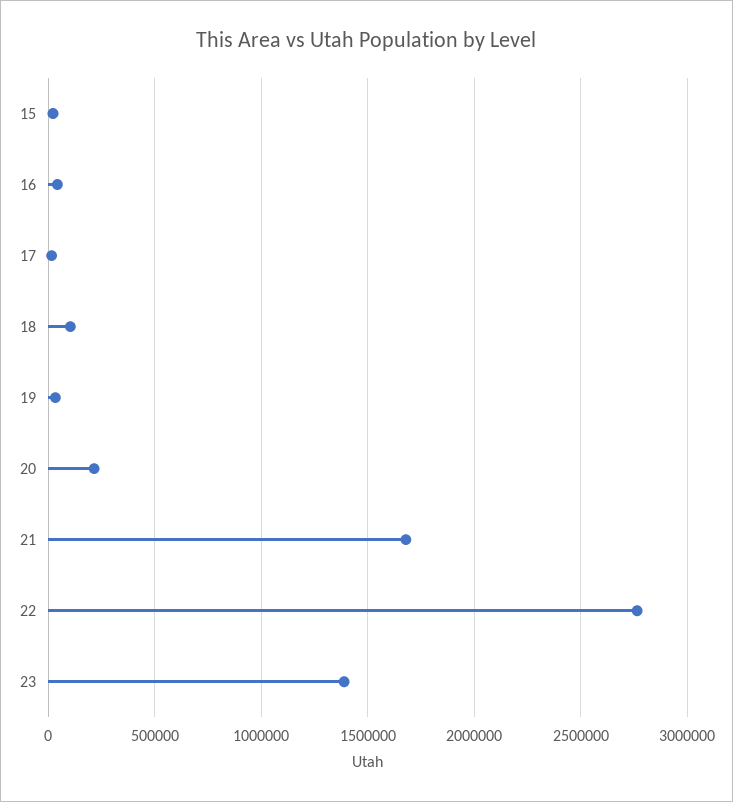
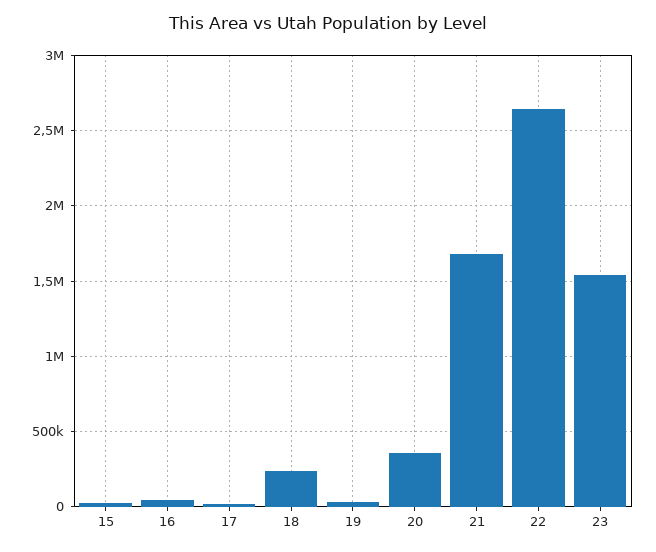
18: 100000 -> 250000
20: 200000 -> 350000
22: 2750000 -> 2650000
23: 1400000 -> 1550000

